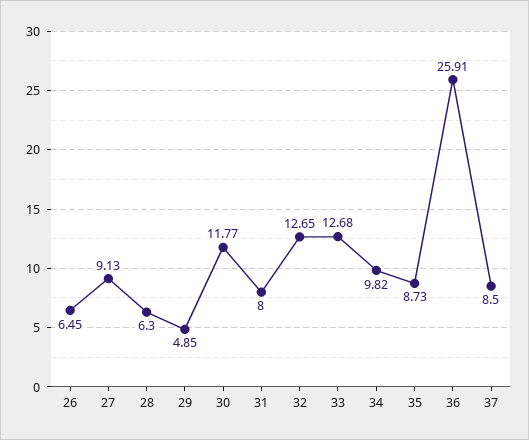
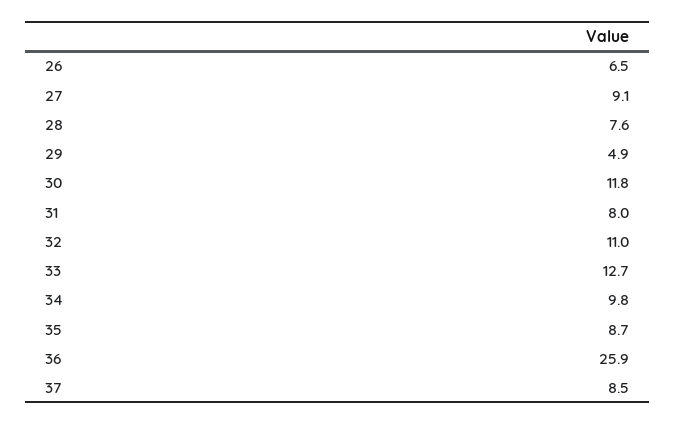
28: 6.3 -> 7.6
32: 12.65 -> 11

